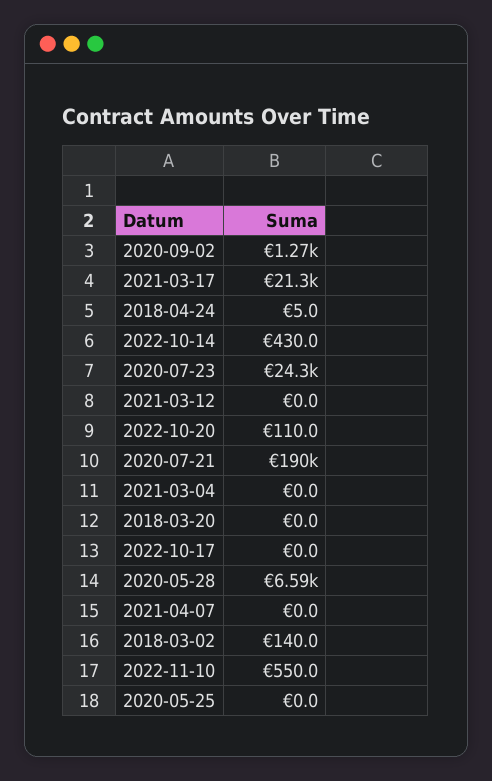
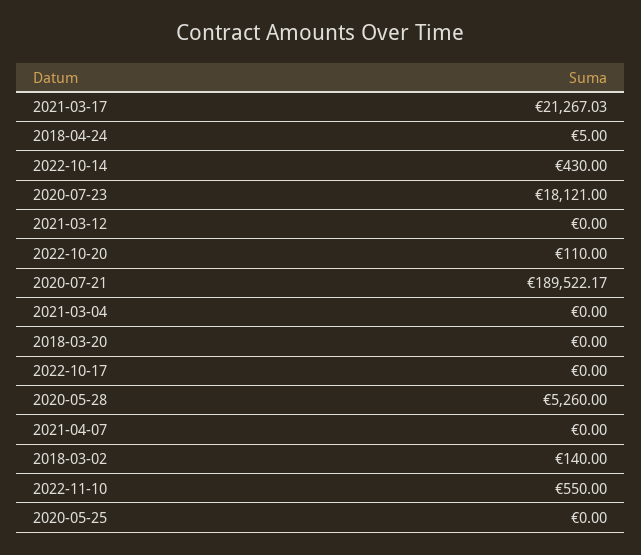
2020-09-02: 1270 -> none
2020-07-23: 24300 -> 18121
2020-05-28: 6590 -> 5260

